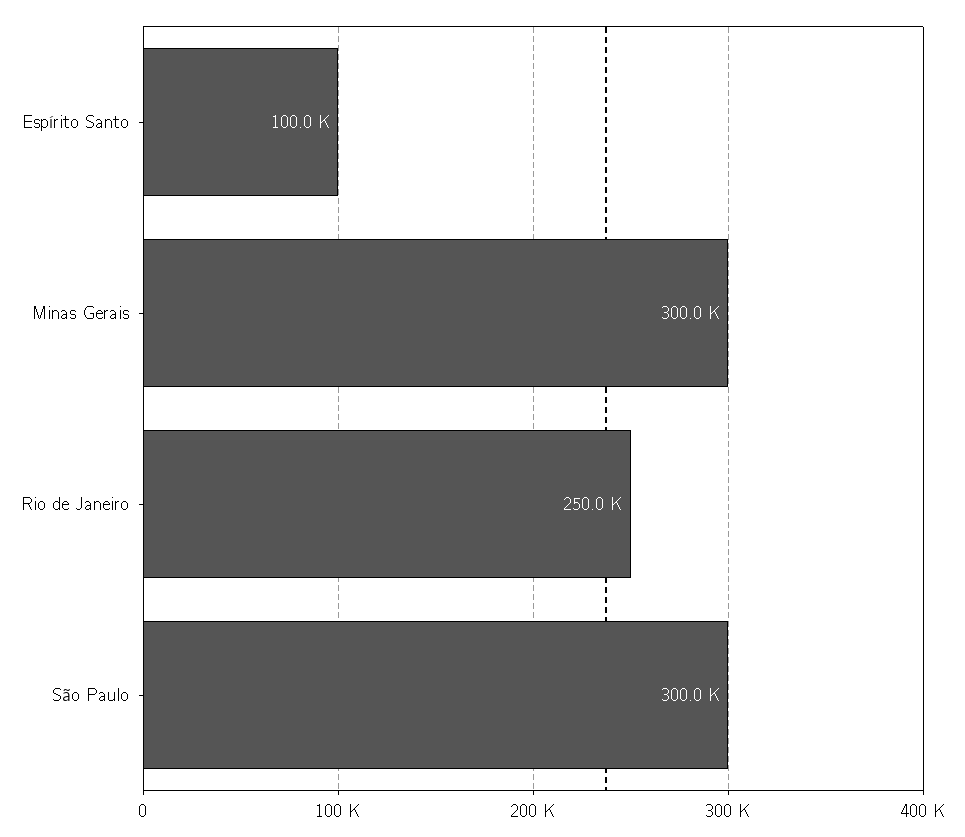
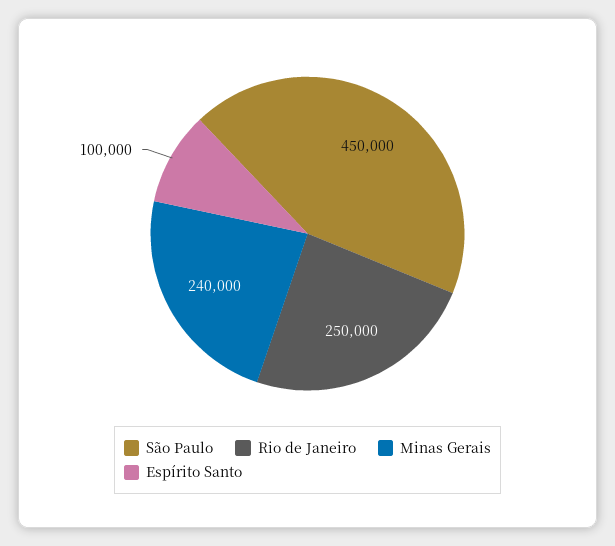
Minas Gerais: 300000 -> 240000
São Paulo: 300000 -> 450000

